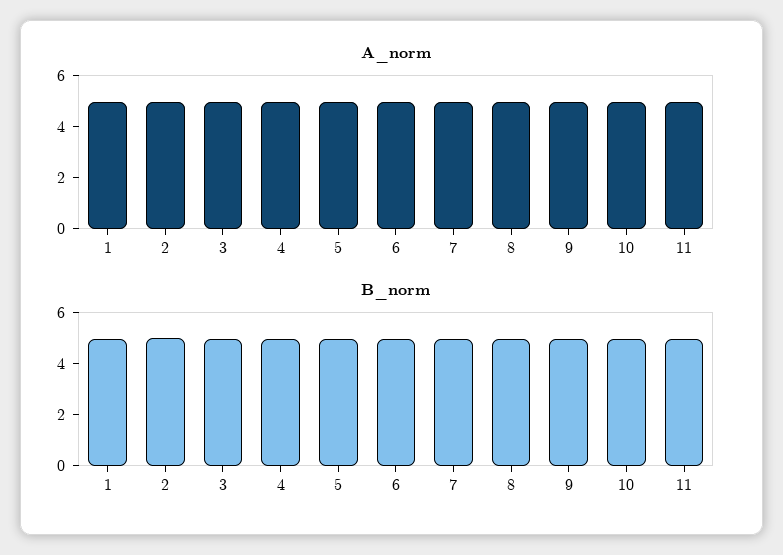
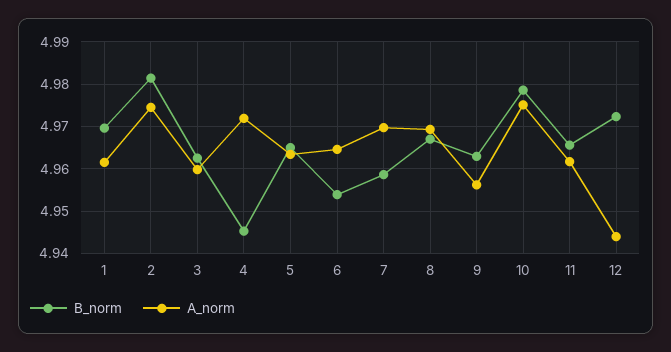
B_norm, 12: none -> 4.972
A_norm, 12: none -> 4.944

